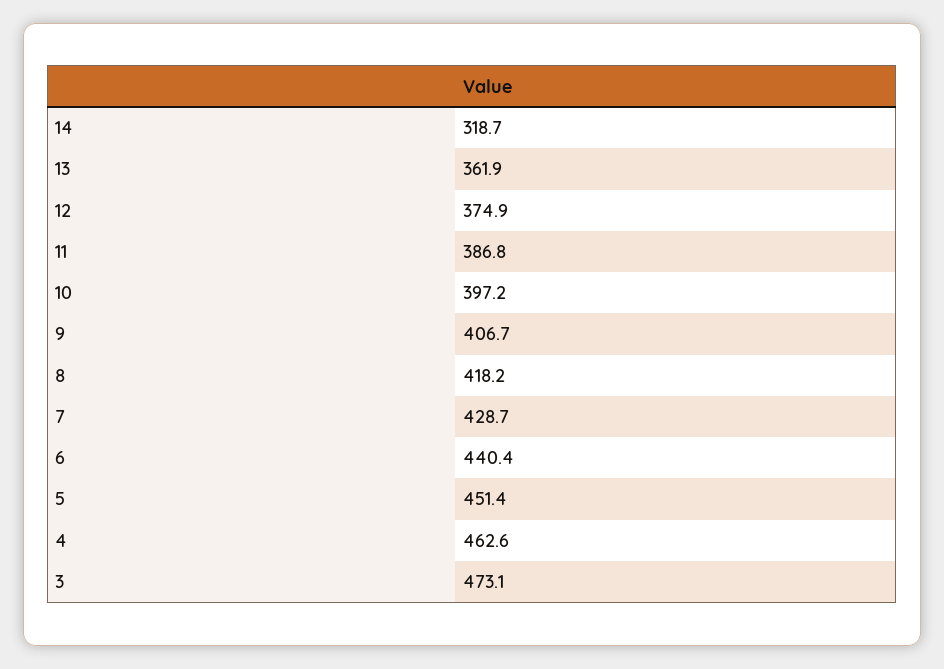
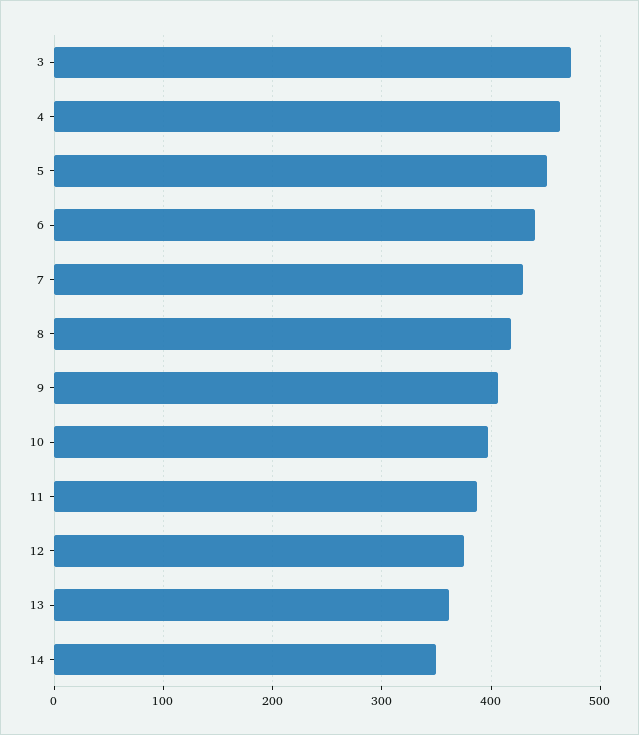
14: 318.7 -> 350

